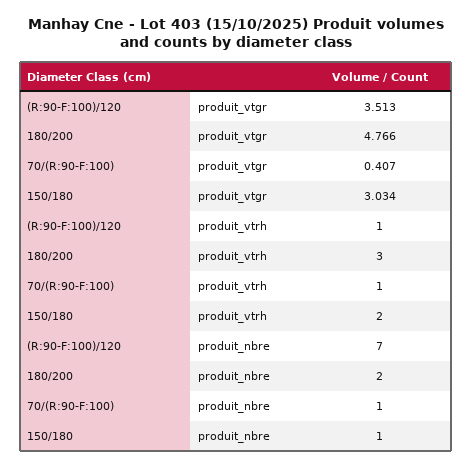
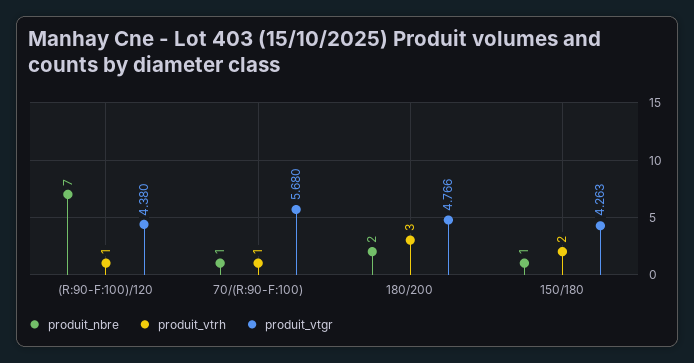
produit_vtgr, (R:90-F:100)/120: 3.513 -> 4.38
produit_vtgr, 70/(R:90-F:100): 0.407 -> 5.68
produit_vtgr, 150/180: 3.034 -> 4.263

